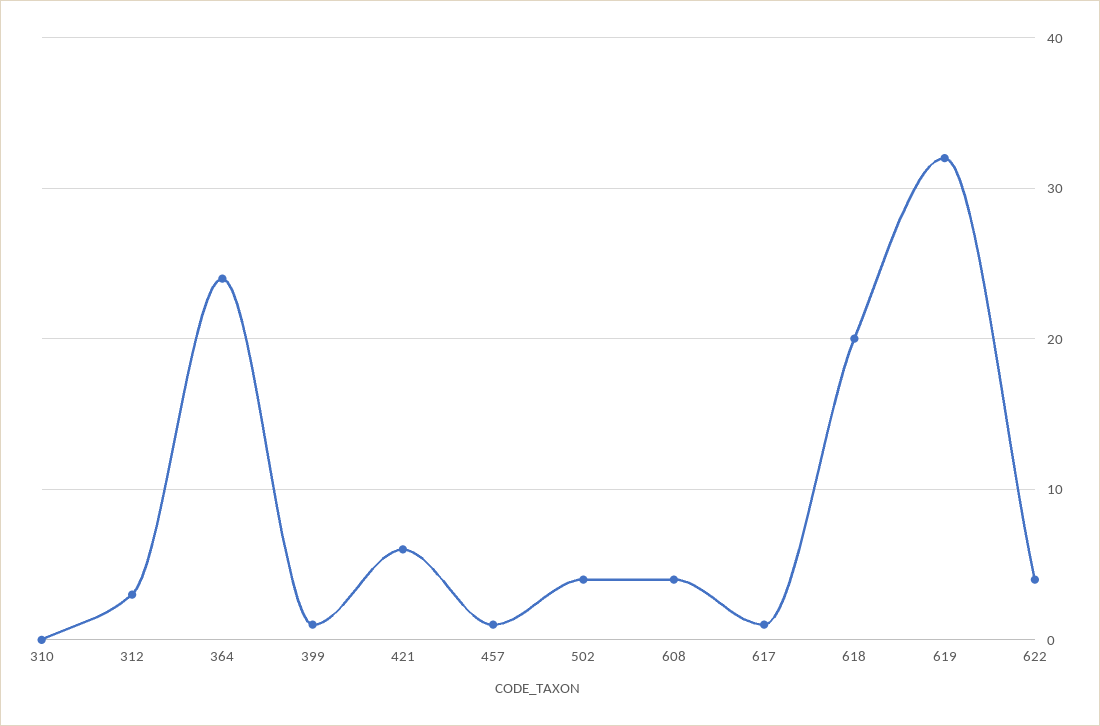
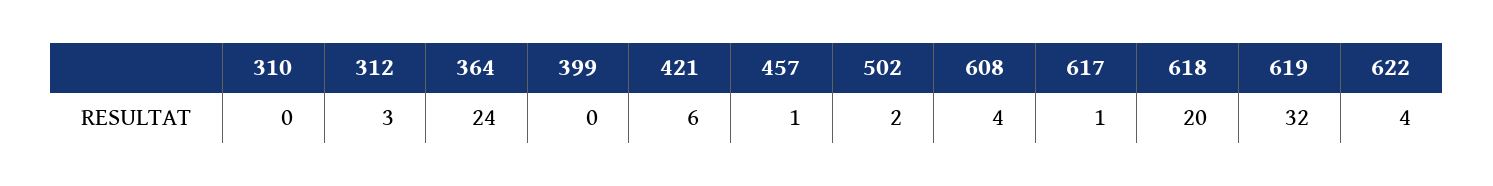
399: 1 -> 0
502: 4 -> 2

